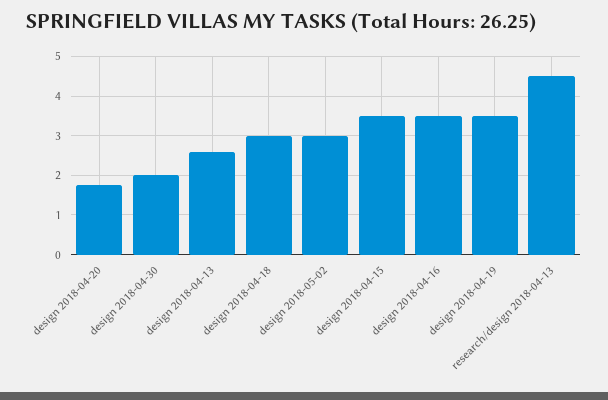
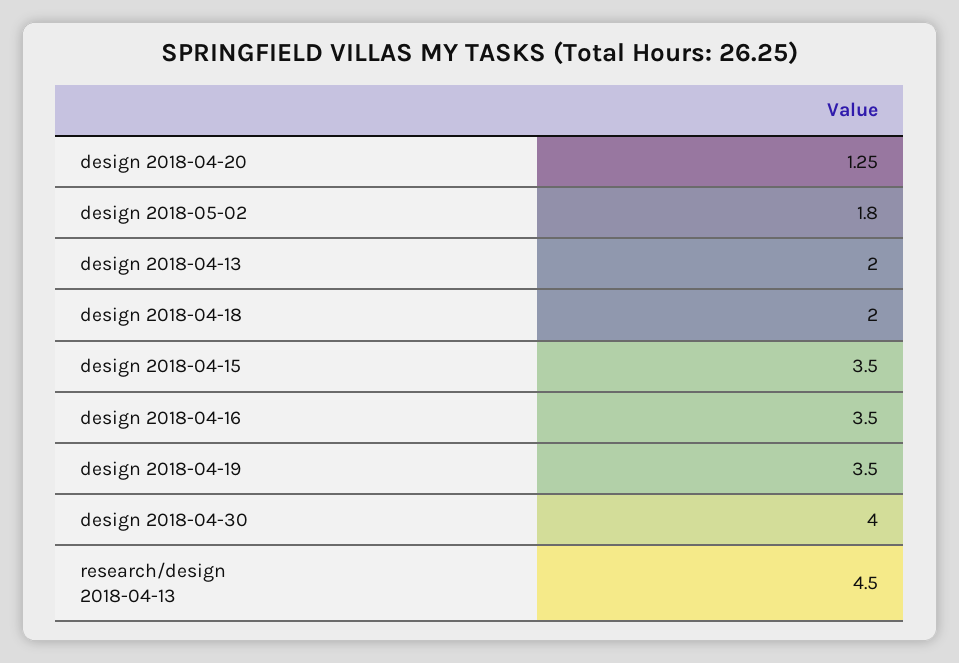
design 2018-04-20: 1.8 -> 1.25
design 2018-04-30: 2 -> 4
design 2018-04-13: 2.6 -> 2
design 2018-04-18: 3 -> 2
design 2018-05-02: 3 -> 1.8

